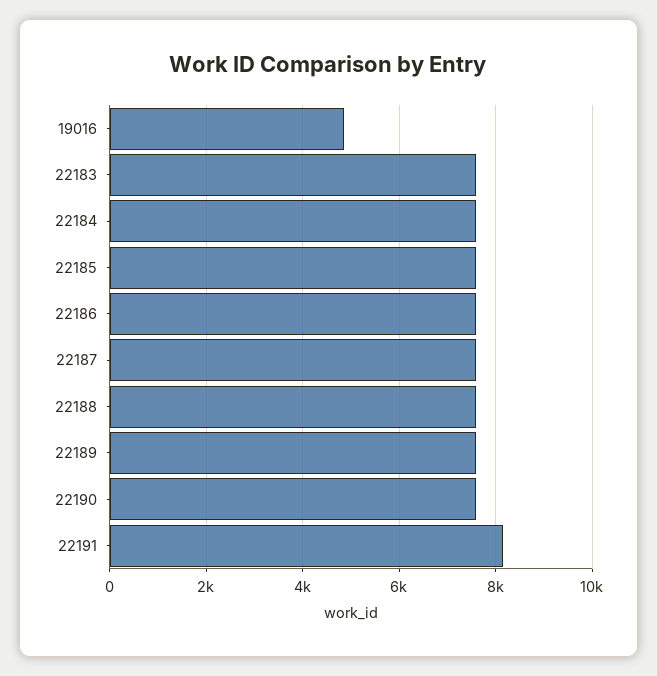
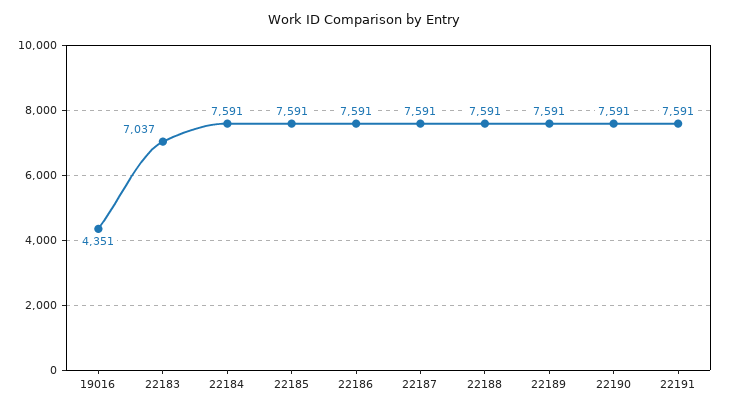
19016: 4800 -> 4351
22183: 7600 -> 7037
22191: 8200 -> 7591

